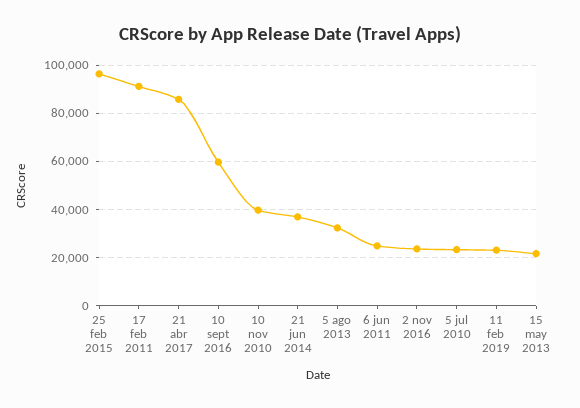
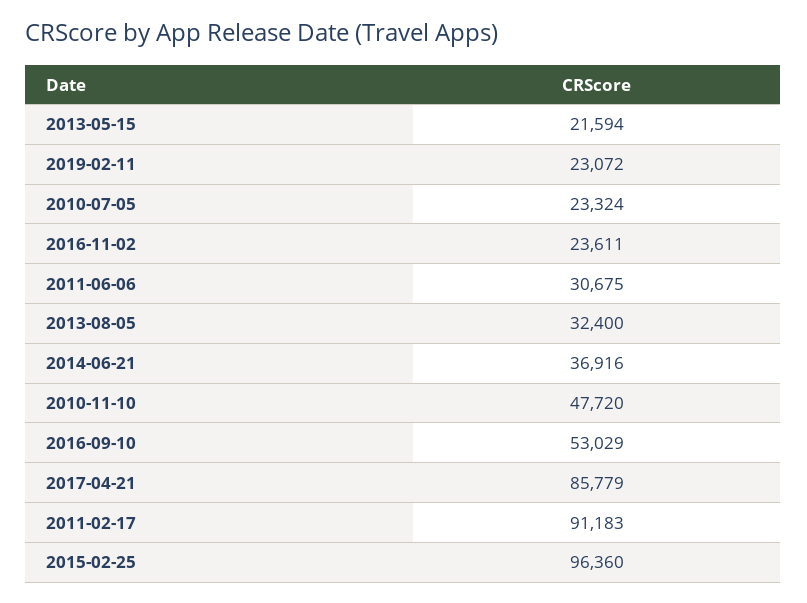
10 sept 2016: 60000 -> 53029
10 nov 2010: 40000 -> 47720
6 jun 2011: 25000 -> 30675

